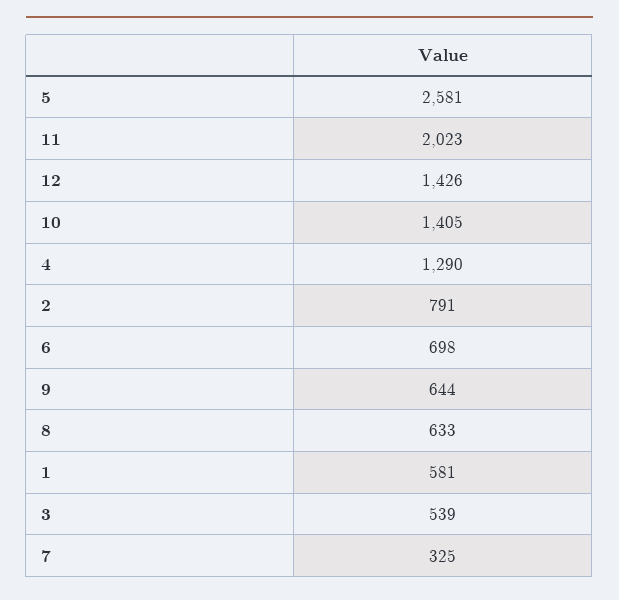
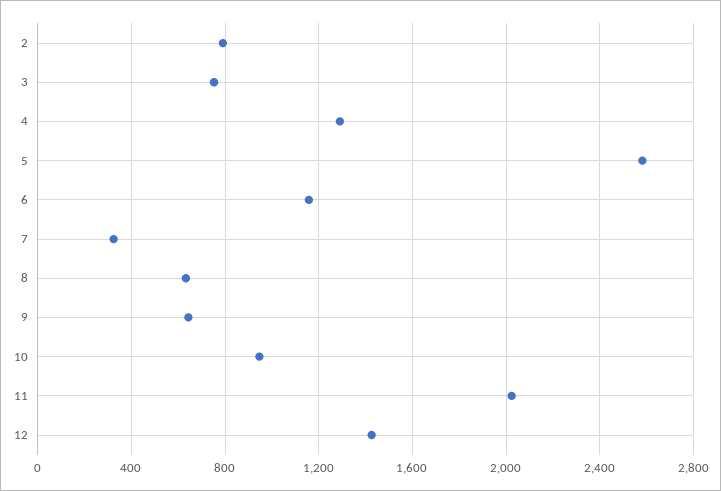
10: 1405 -> 950
6: 698 -> 1150
1: 581 -> none
3: 539 -> 750

